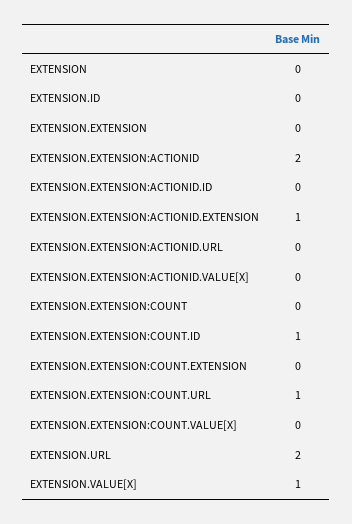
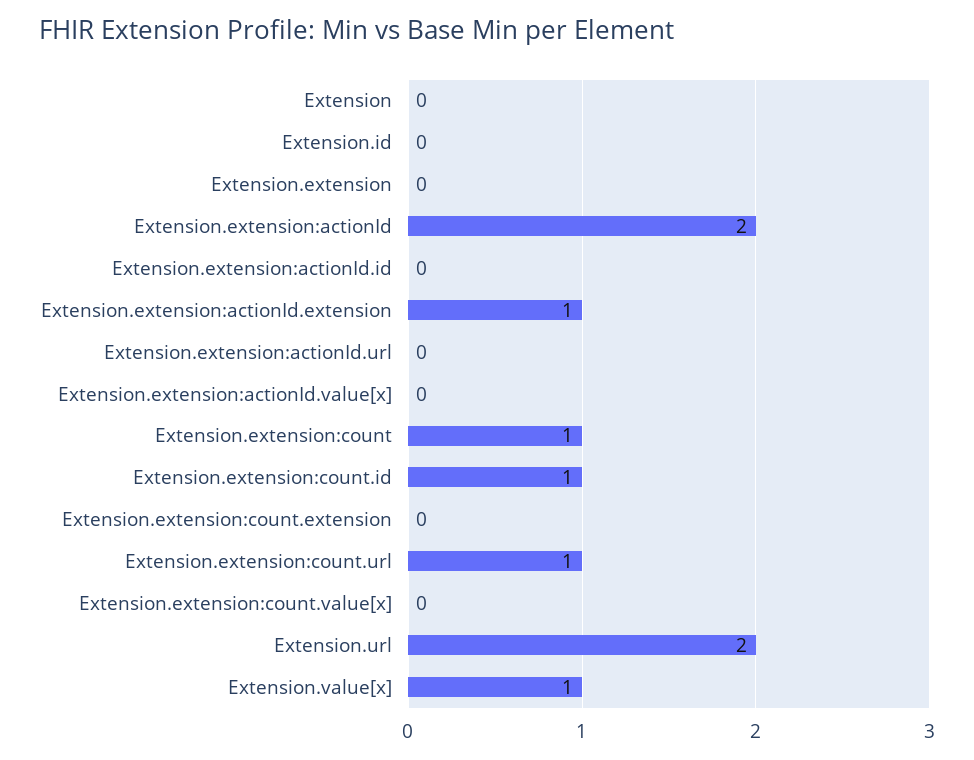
EXTENSION.EXTENSION:COUNT: 0 -> 1

